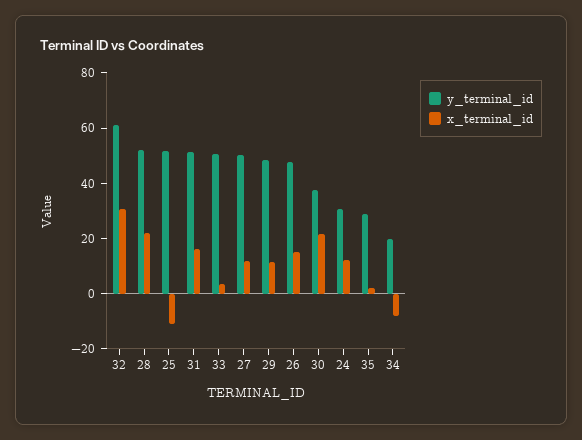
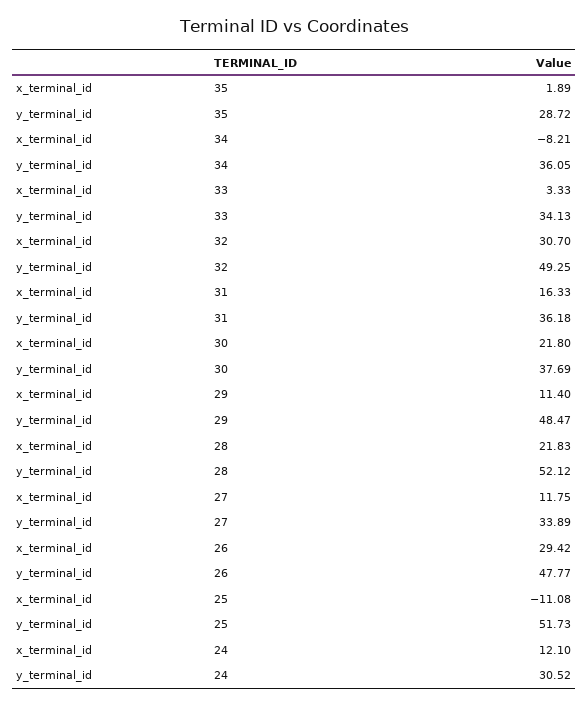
y_terminal_id, 32: 60 -> 49.25
y_terminal_id, 31: 50 -> 36.18
y_terminal_id, 33: 50 -> 34.13
y_terminal_id, 27: 50 -> 33.89
x_terminal_id, 26: 15 -> 29.42
y_terminal_id, 34: 20 -> 36.05

